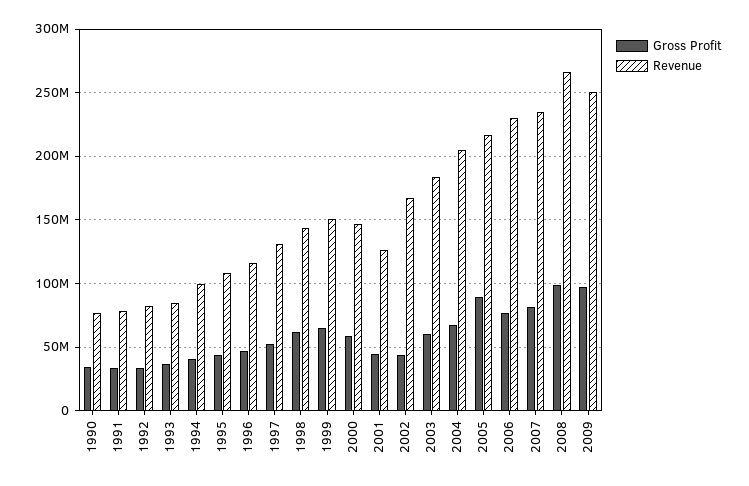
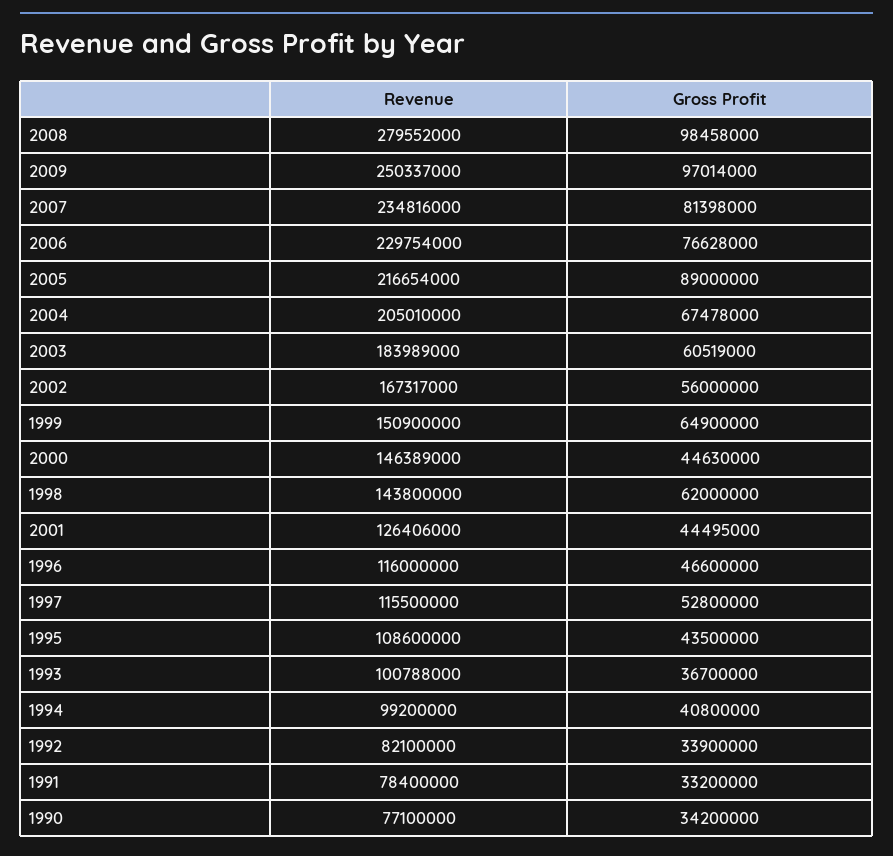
Revenue, 1993: 85000000 -> 100788000
Revenue, 1997: 130000000 -> 115500000
Gross Profit, 2000: 60000000 -> 44630000
Gross Profit, 2002: 45000000 -> 56000000
Revenue, 2008: 265000000 -> 279552000

